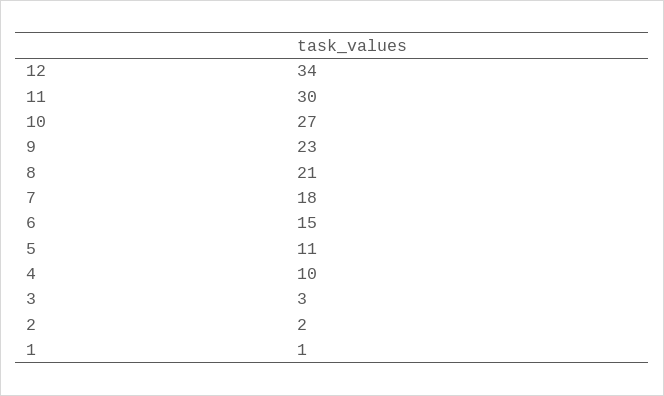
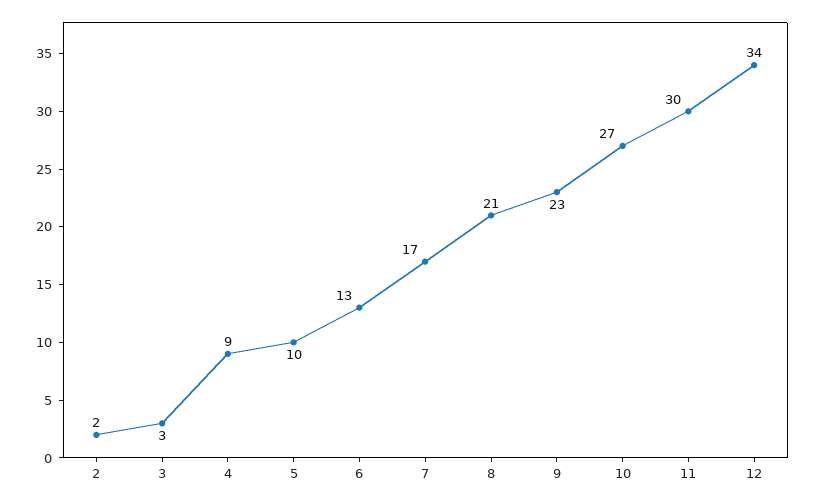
7: 18 -> 17
6: 15 -> 13
5: 11 -> 10
4: 10 -> 9
1: 1 -> none

